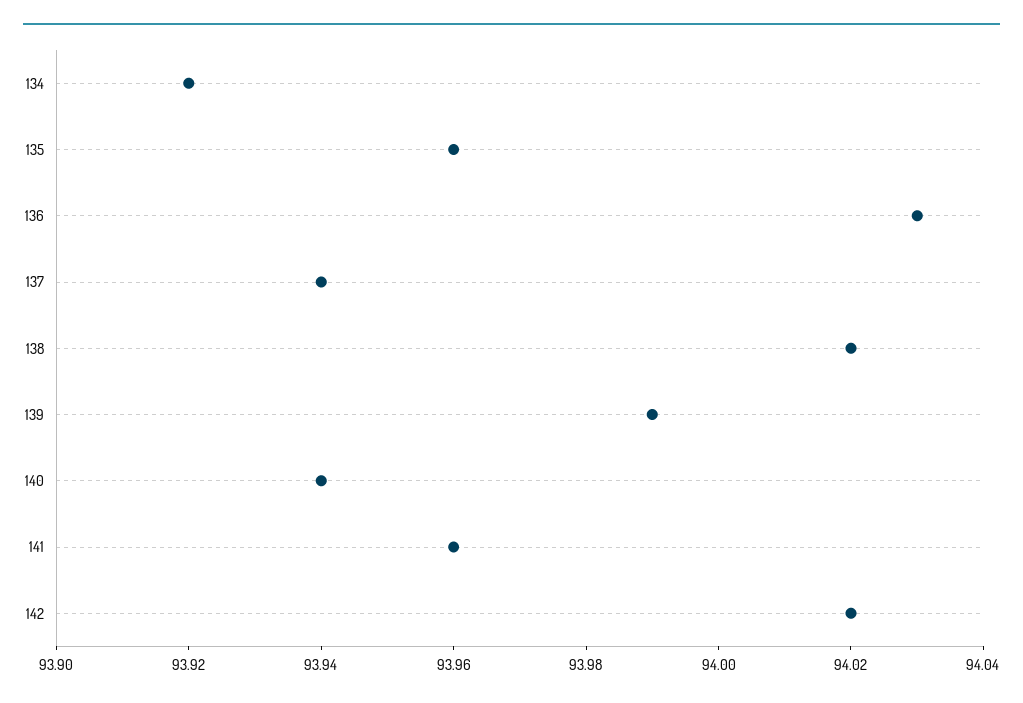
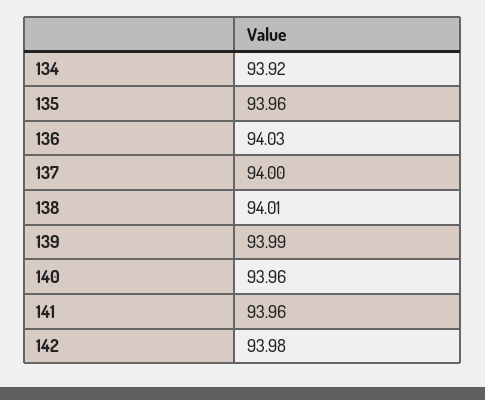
137: 93.94 -> 94
138: 94.02 -> 94.01
140: 93.94 -> 93.96
142: 94.02 -> 93.98

